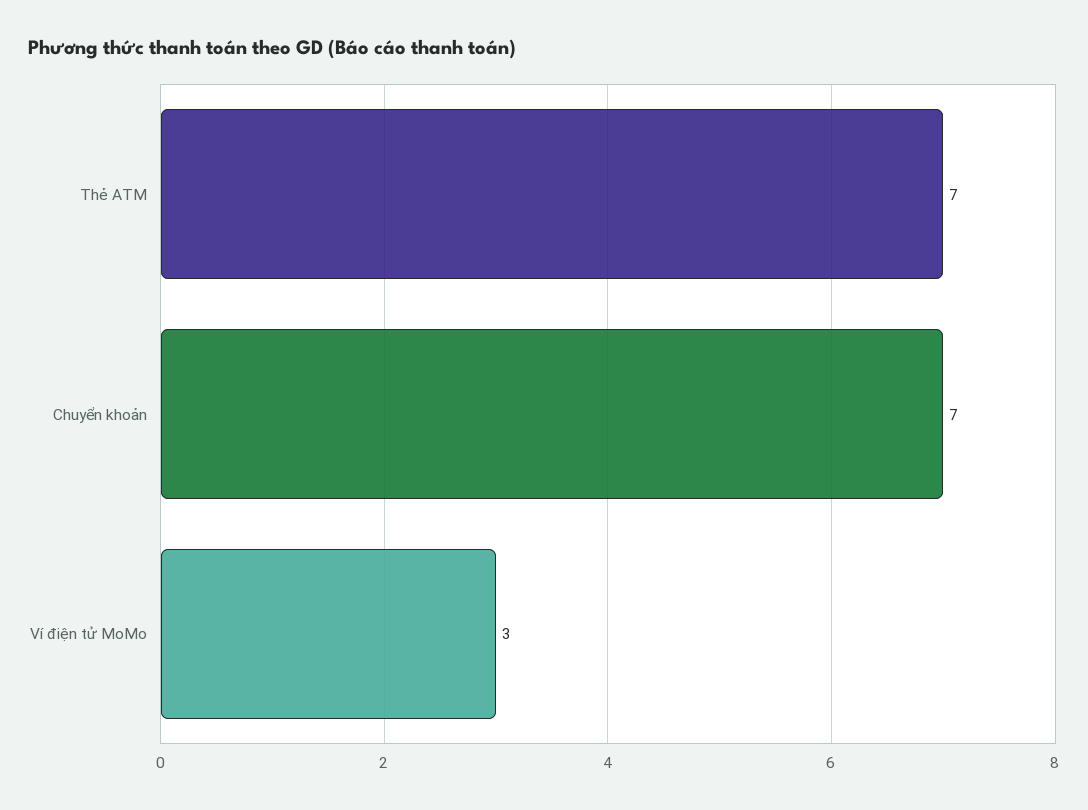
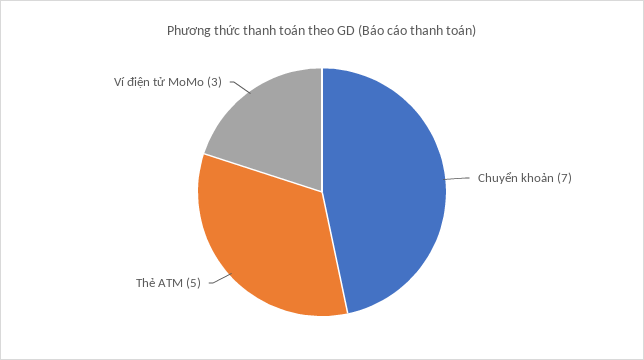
Thẻ ATM: 7 -> 5

